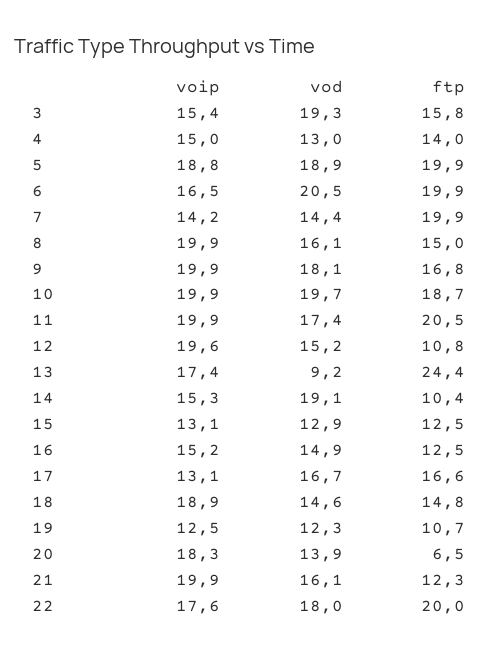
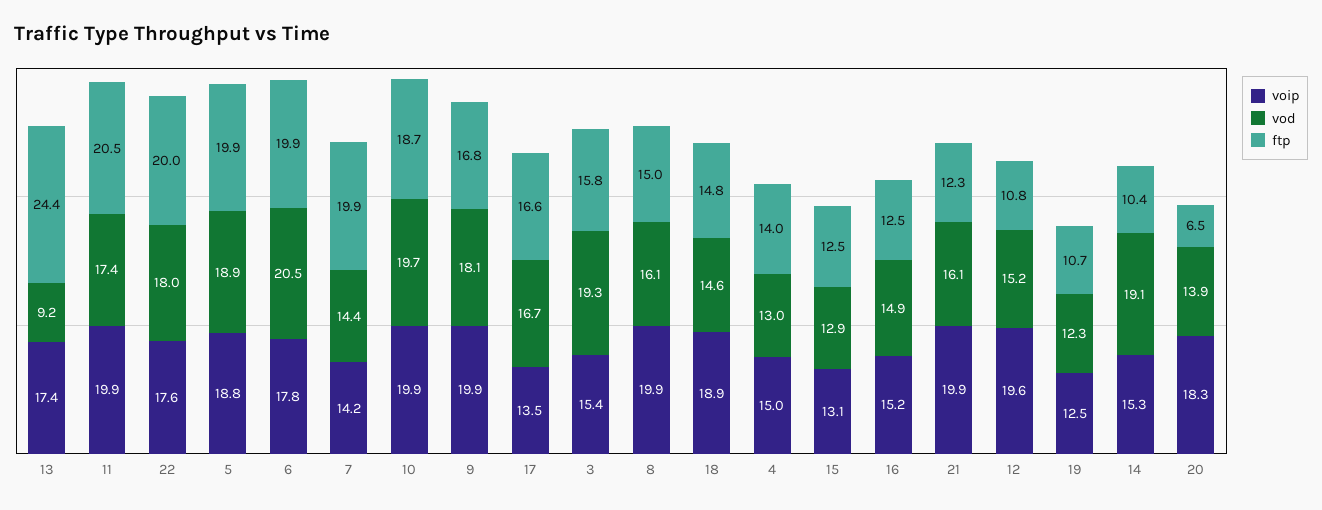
voip, 6: 16.5 -> 17.8
voip, 17: 13.1 -> 13.5

